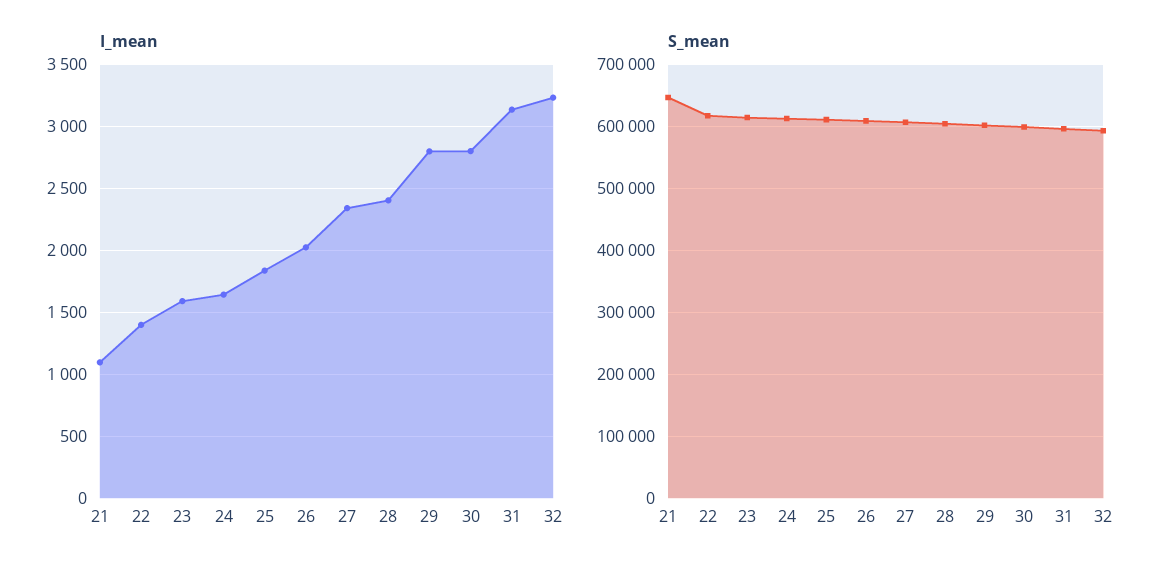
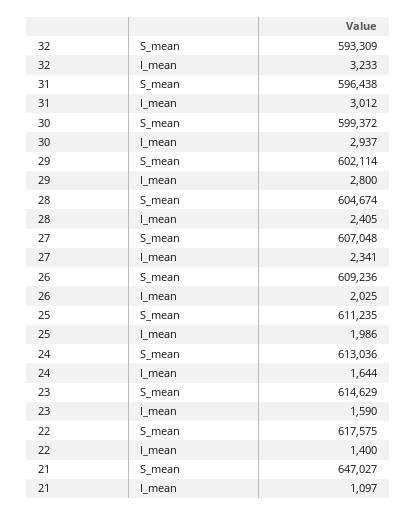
I_mean, 25: 1850 -> 1986
I_mean, 30: 2800 -> 2937
I_mean, 31: 3150 -> 3012

